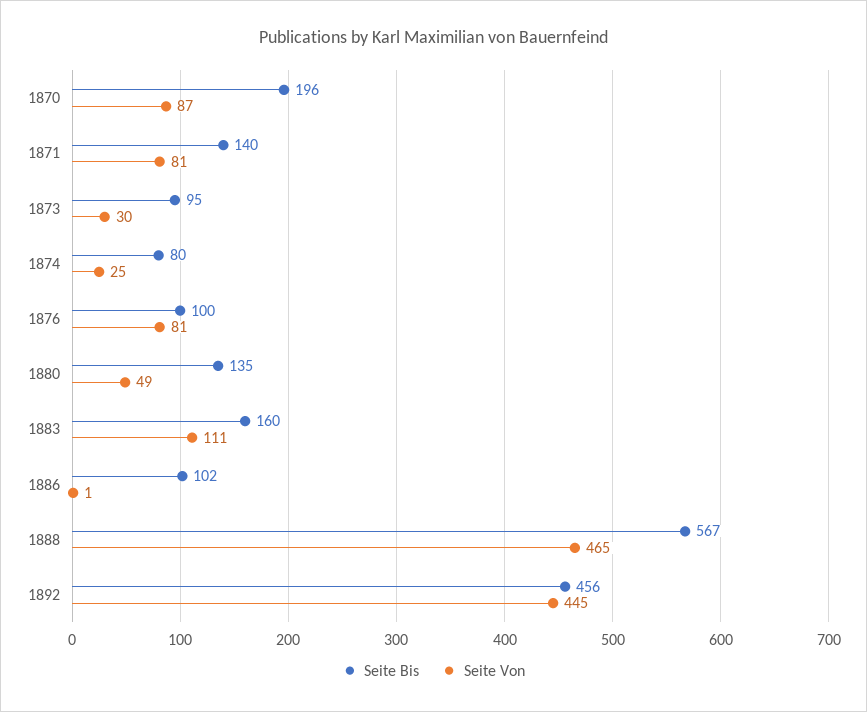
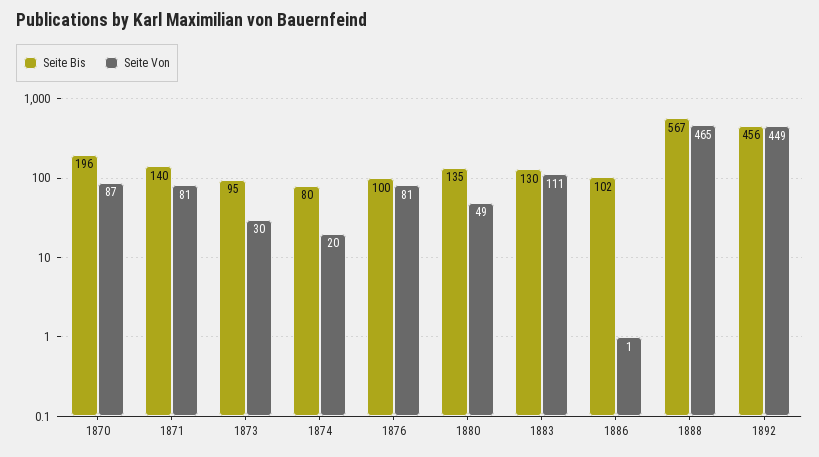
Seite Von, 1874: 25 -> 20
Seite Bis, 1883: 160 -> 130
Seite Von, 1892: 445 -> 449

